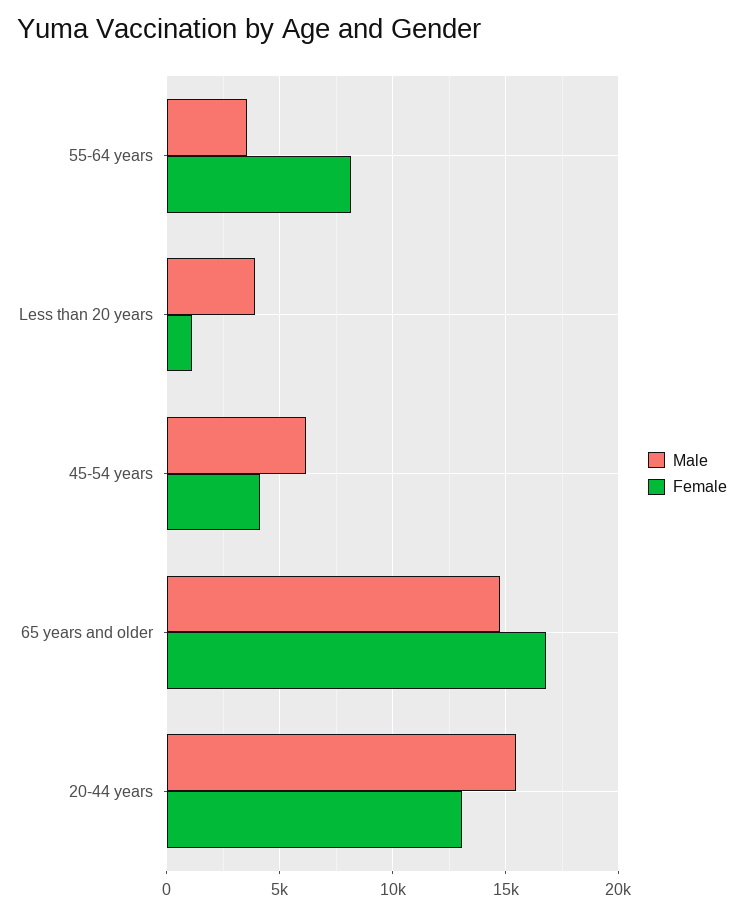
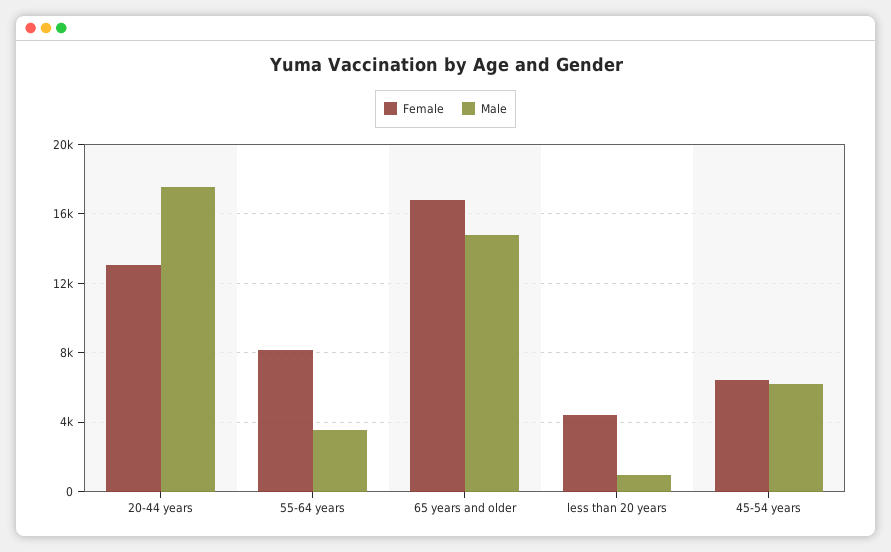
Male, Less than 20 years: 4000 -> 1000
Female, Less than 20 years: 1000 -> 4500
Female, 45-54 years: 4000 -> 6500
Male, 20-44 years: 15500 -> 17500

